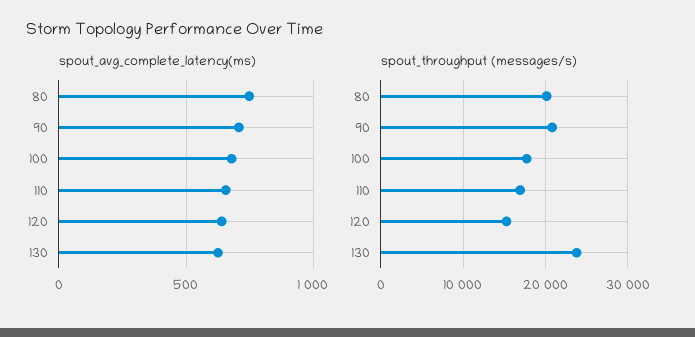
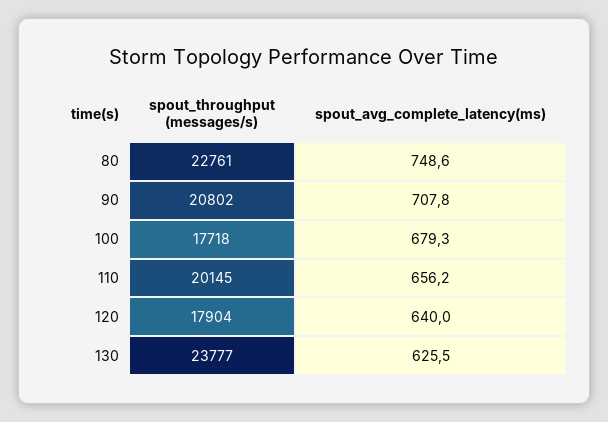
spout_throughput (messages/s), 80: 20000 -> 22761
spout_throughput (messages/s), 110: 17000 -> 20145
spout_throughput (messages/s), 120: 15000 -> 17904

